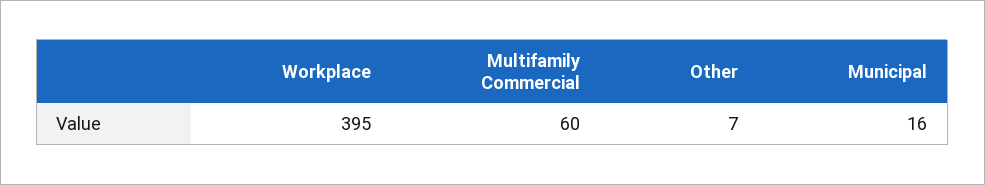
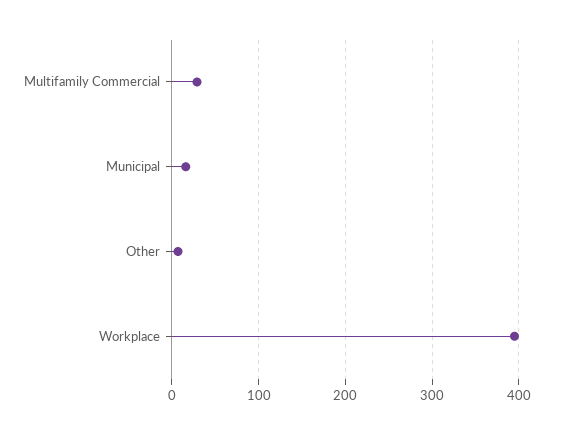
Multifamily Commercial: 60 -> 30

